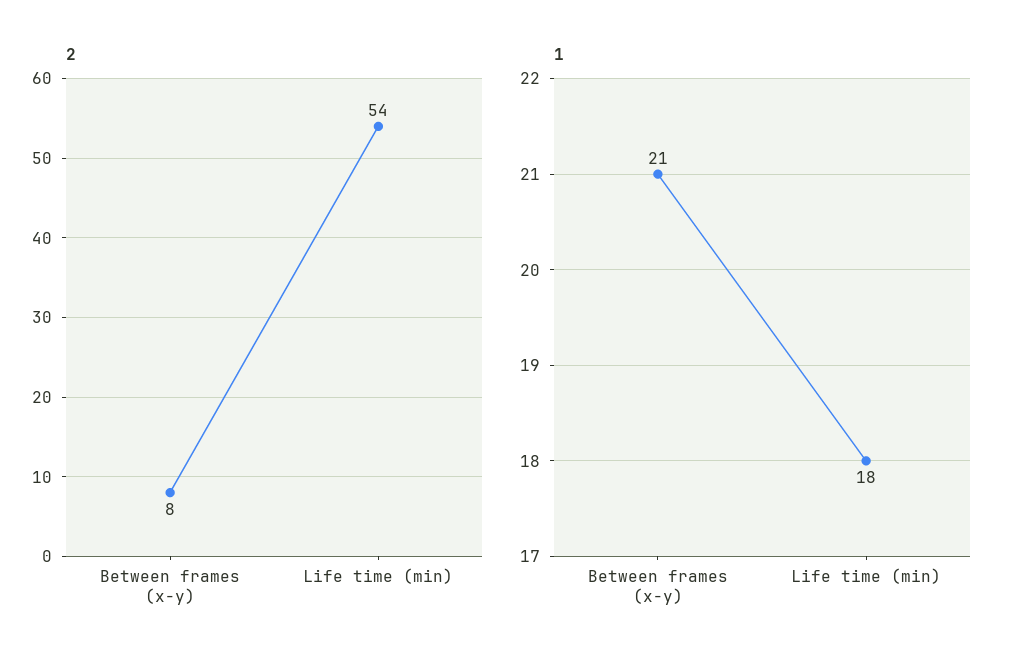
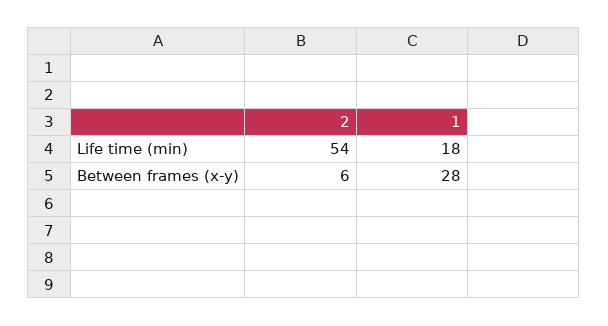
2, Between frames (x-y): 8 -> 6
1, Between frames (x-y): 21 -> 28

